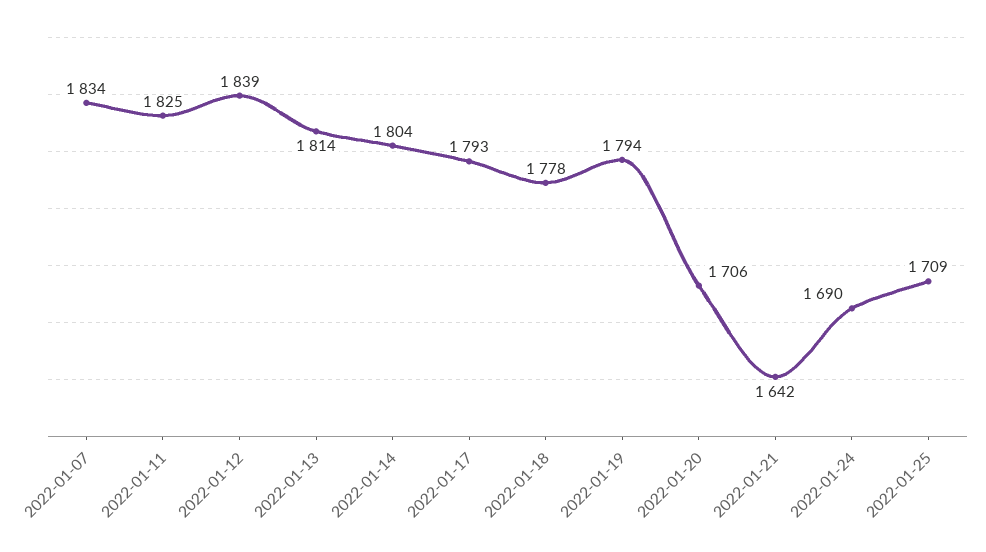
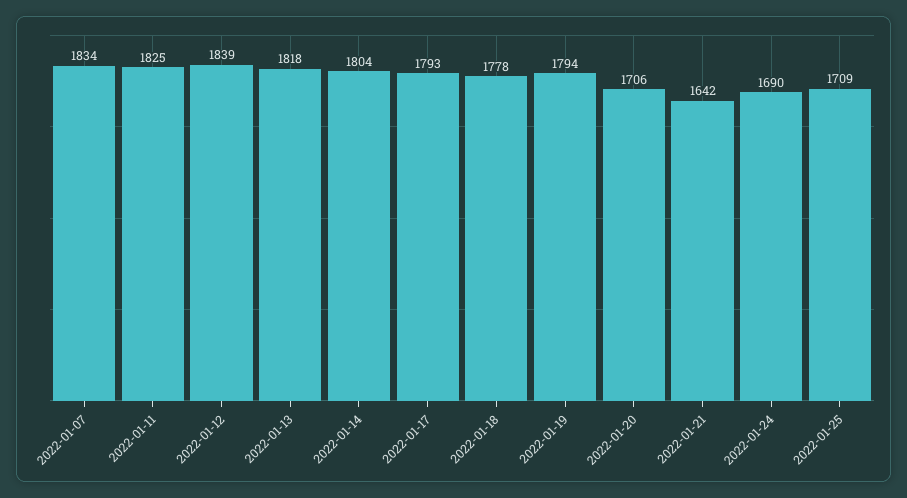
2022-01-13: 1814 -> 1818

